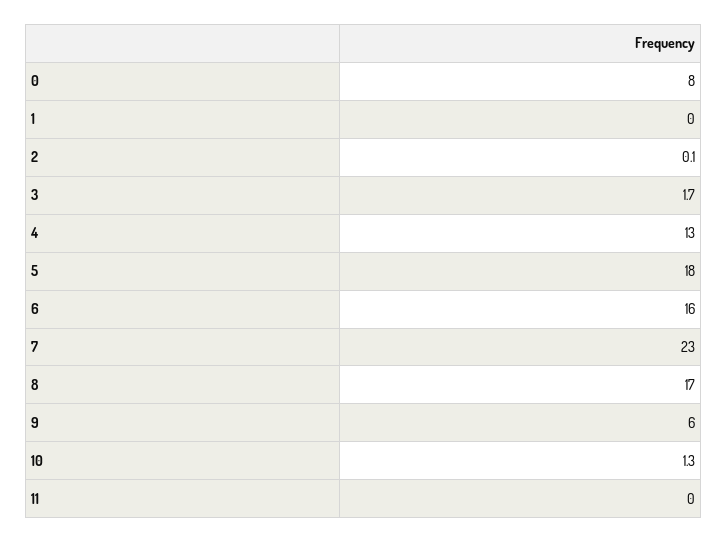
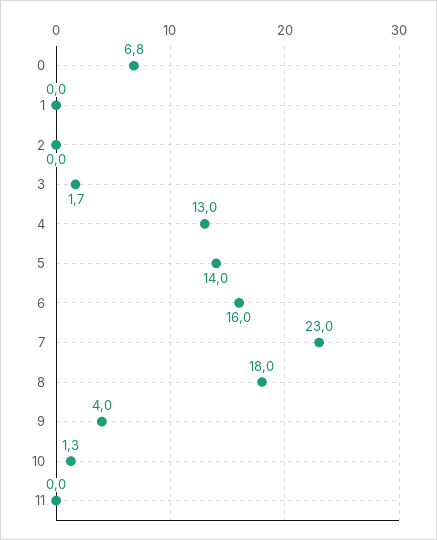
0: 8 -> 6.8
2: 0.1 -> 0
5: 18 -> 14
8: 17 -> 18
9: 6 -> 4

